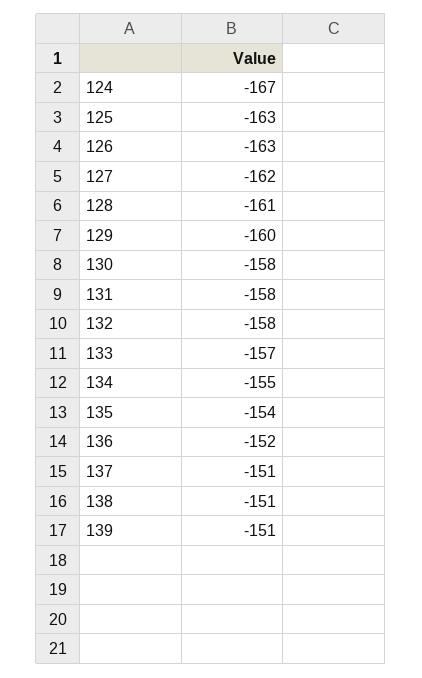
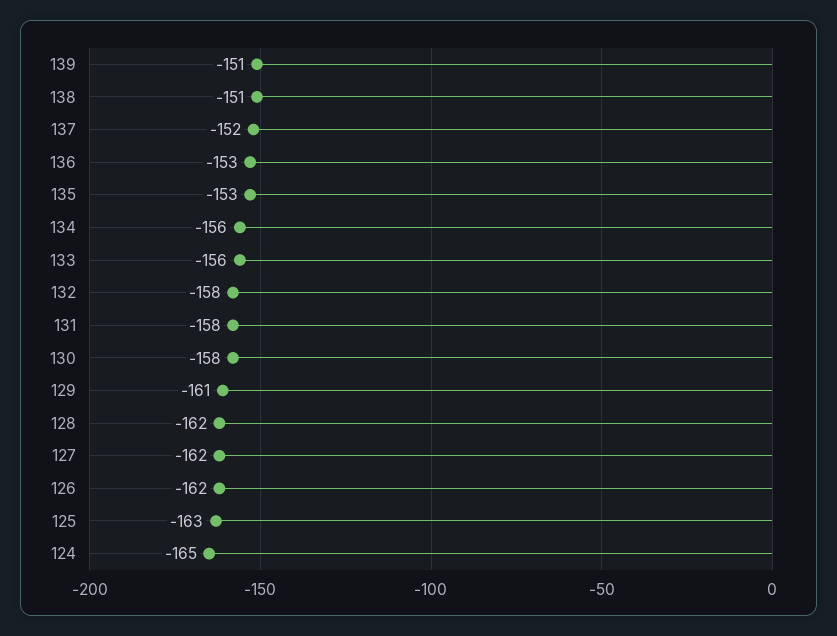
124: -167 -> -165
126: -163 -> -162
128: -161 -> -162
129: -160 -> -161
133: -157 -> -156
134: -155 -> -156
135: -154 -> -153
136: -152 -> -153
137: -151 -> -152

